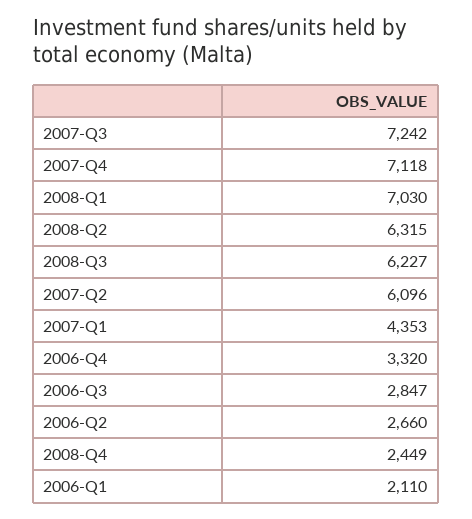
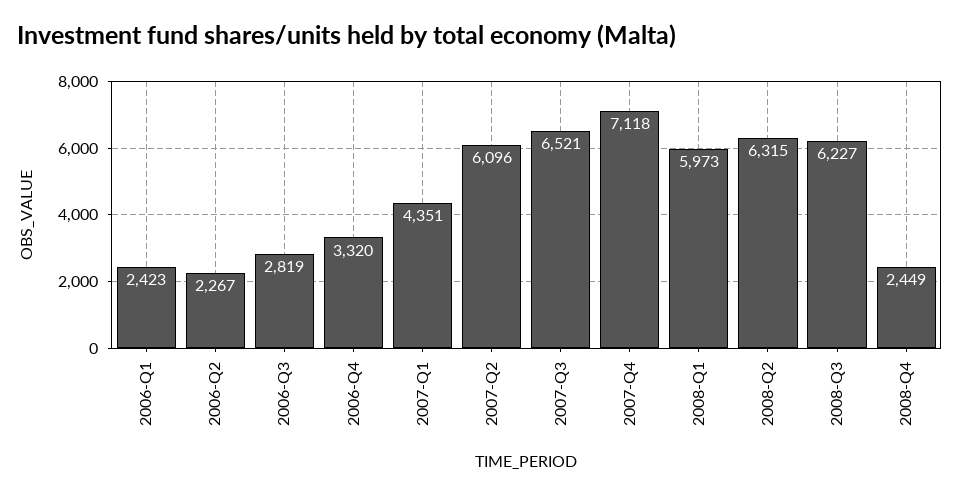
2007-Q3: 7242 -> 6521
2008-Q1: 7030 -> 5973
2007-Q1: 4353 -> 4351
2006-Q3: 2847 -> 2819
2006-Q2: 2660 -> 2267
2006-Q1: 2110 -> 2423

